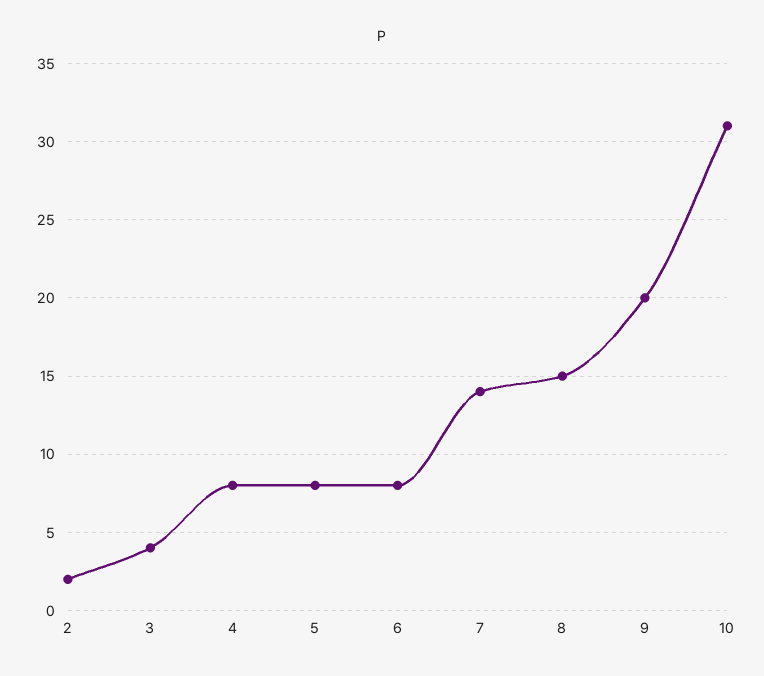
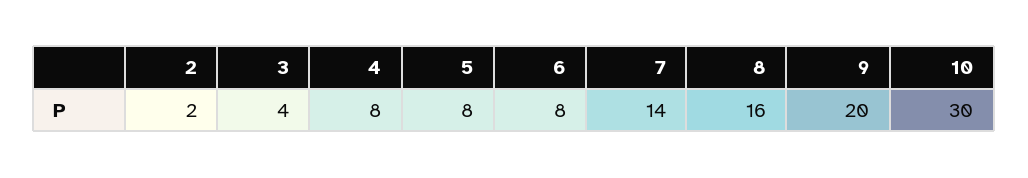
8: 15 -> 16
10: 31 -> 30

